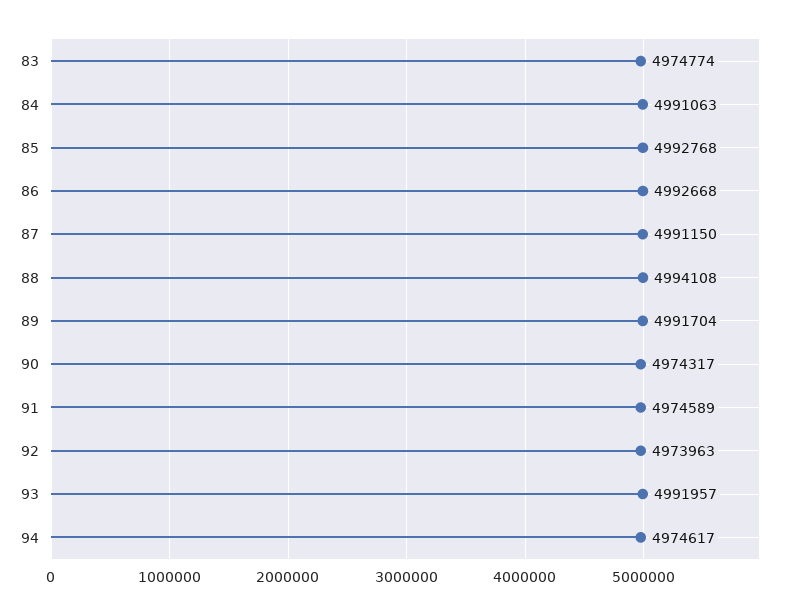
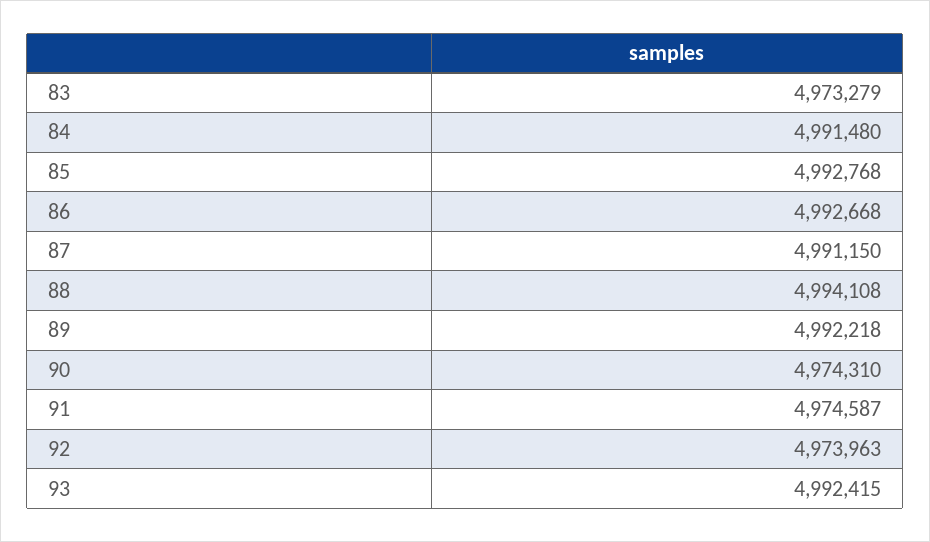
83: 4974774 -> 4973279
84: 4991063 -> 4991480
89: 4991704 -> 4992218
90: 4974317 -> 4974310
91: 4974589 -> 4974587
93: 4991957 -> 4992415
94: 4974617 -> none

